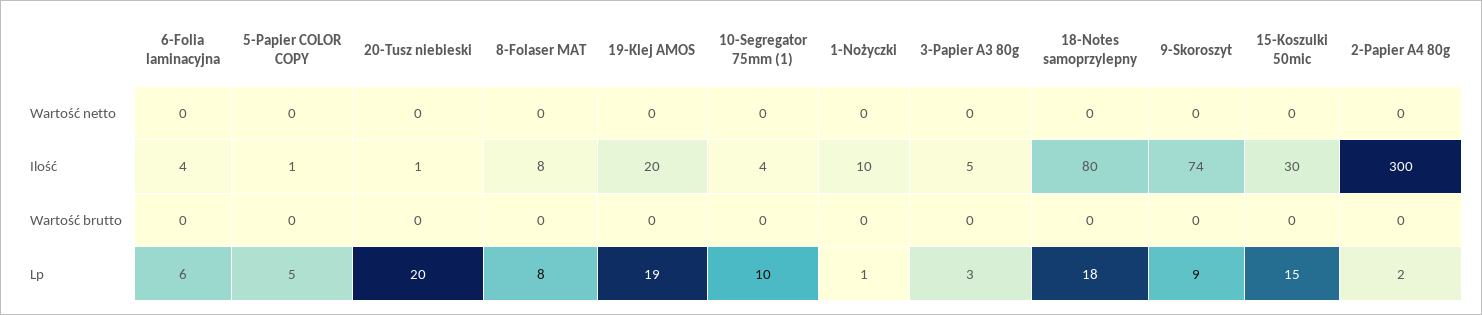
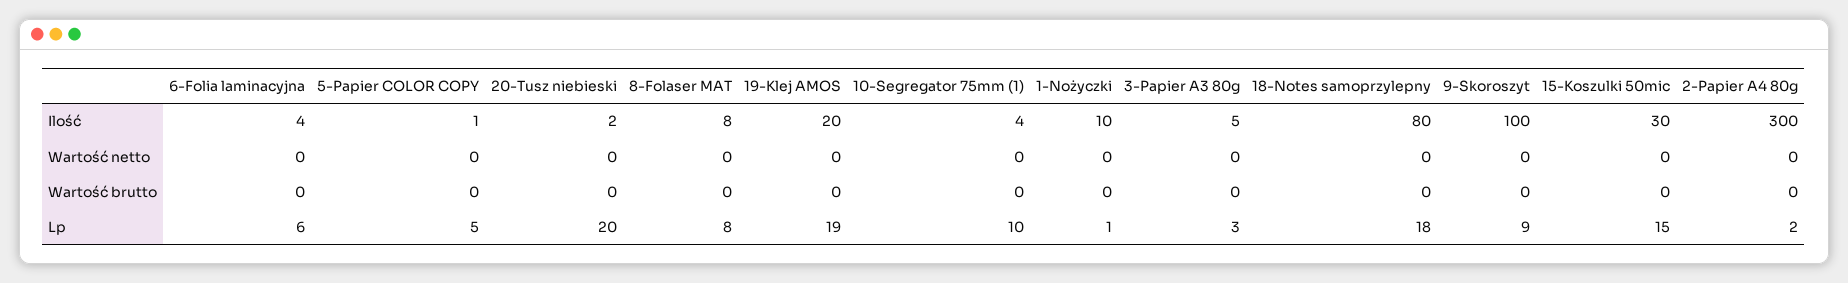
20-Tusz niebieski, Ilość: 1 -> 2
9-Skoroszyt, Ilość: 74 -> 100

